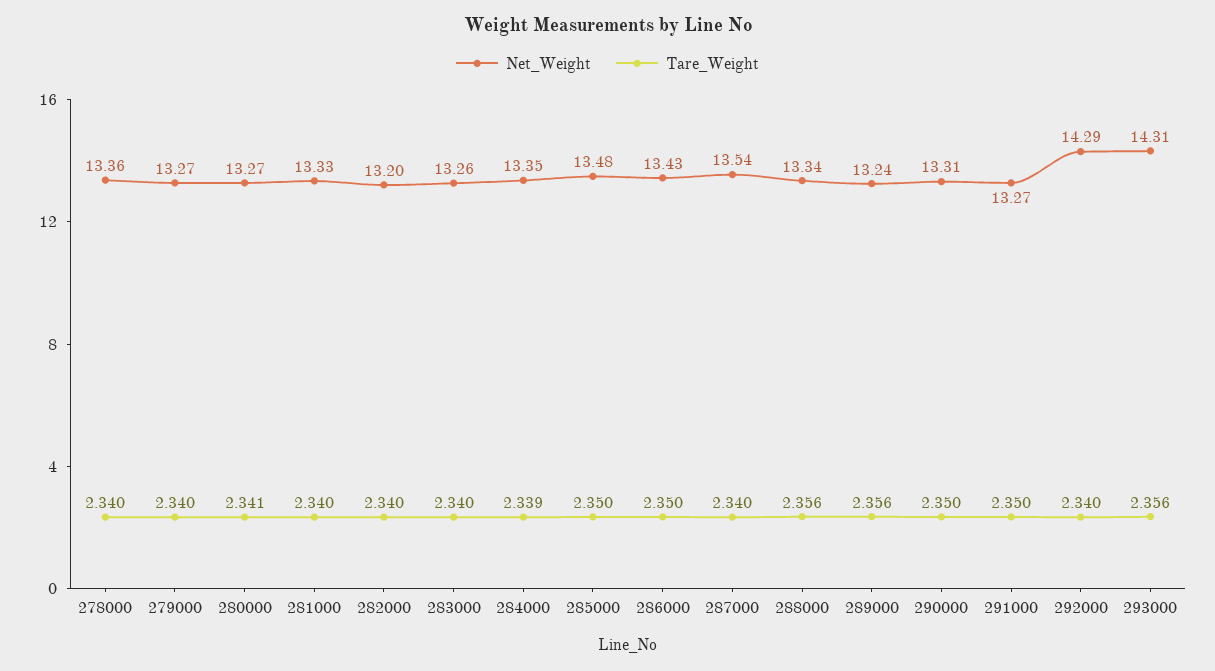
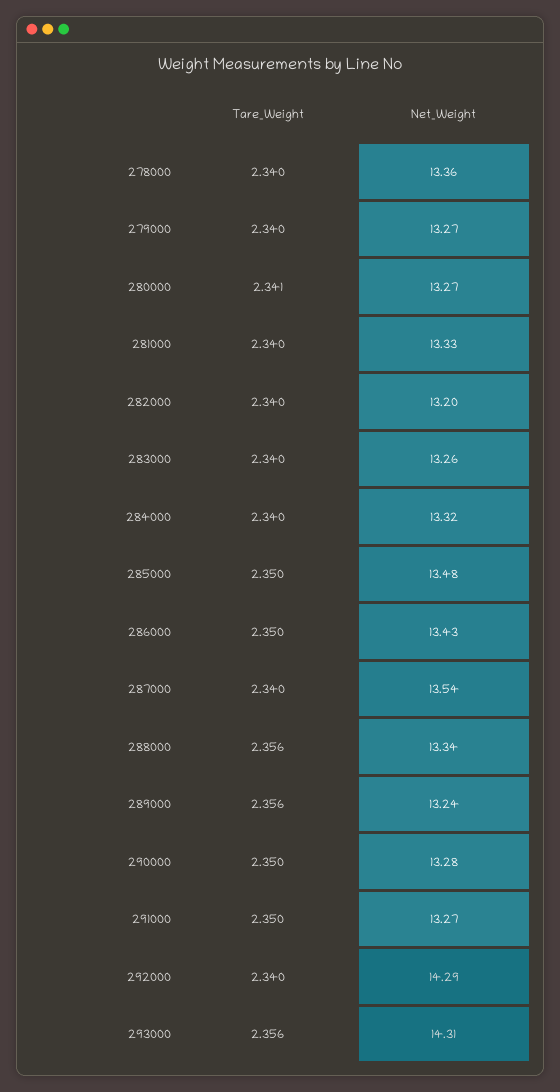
Net_Weight, 284000: 13.35 -> 13.32
Tare_Weight, 284000: 2.339 -> 2.34
Net_Weight, 290000: 13.31 -> 13.28

